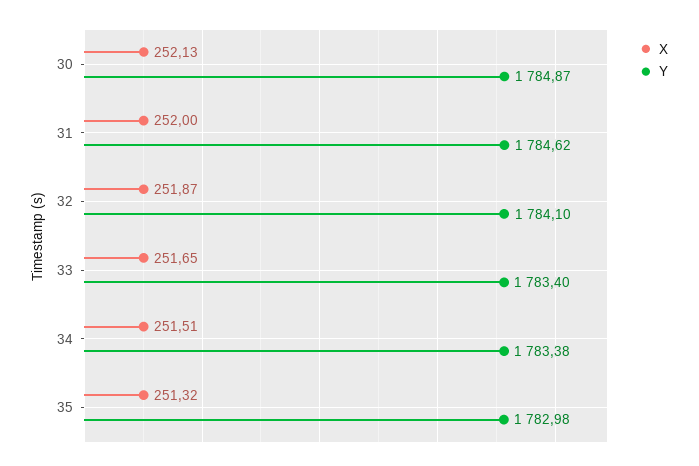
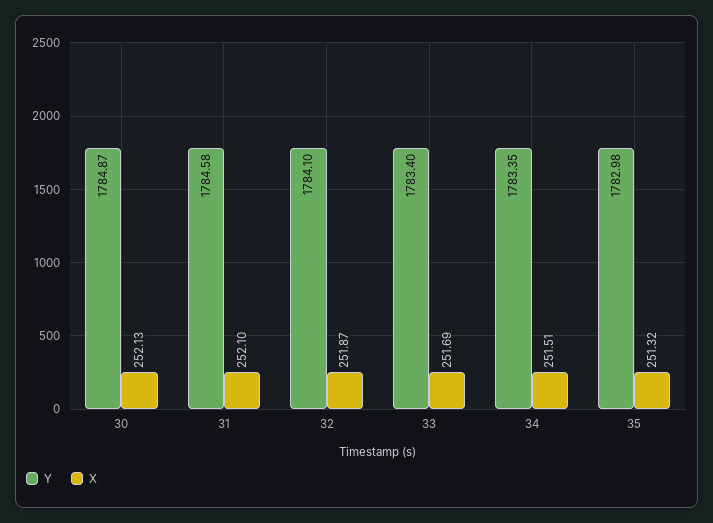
X, 31: 252 -> 252.1
Y, 31: 1784.62 -> 1784.58
X, 33: 251.65 -> 251.69
Y, 34: 1783.38 -> 1783.35

